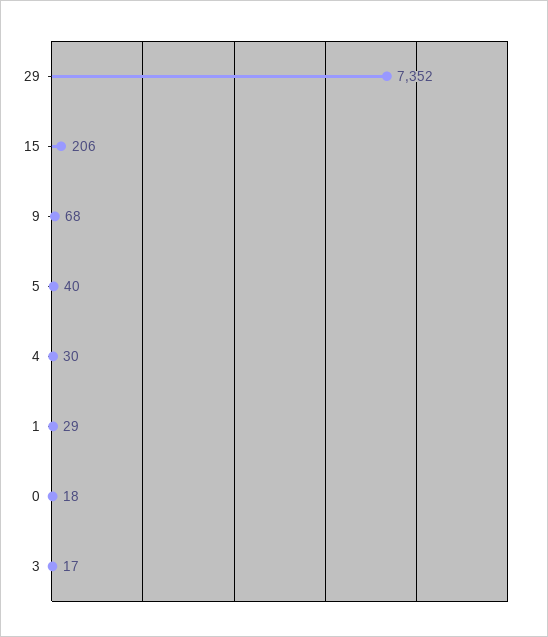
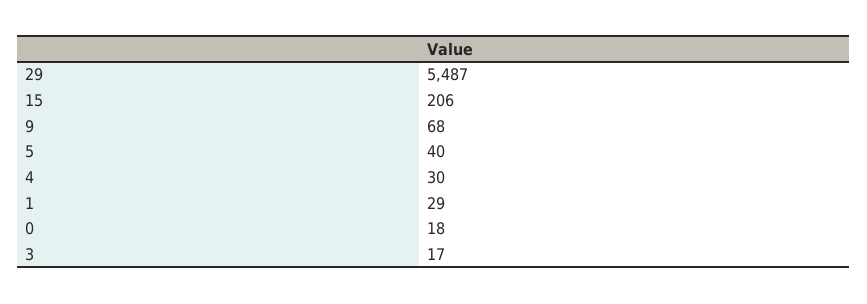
29: 7352 -> 5487

